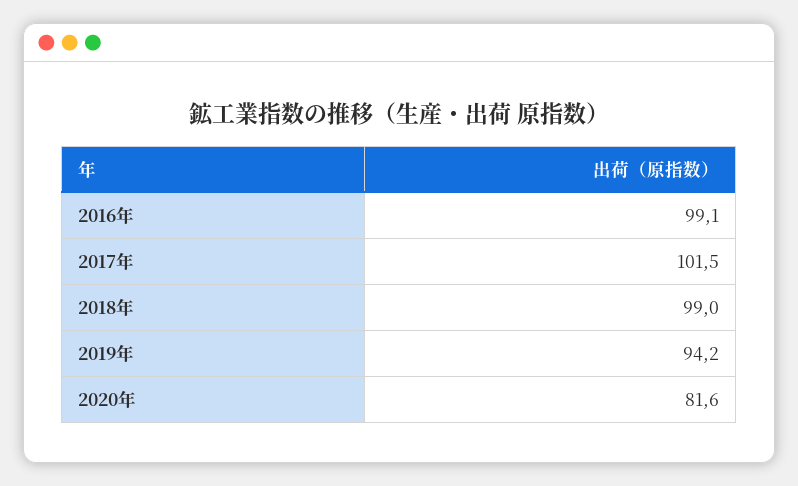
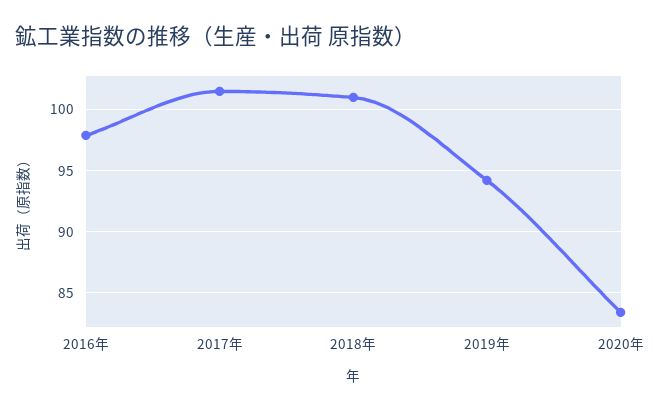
2016年: 99.1 -> 98
2018年: 99 -> 101
2020年: 81.6 -> 83.5

